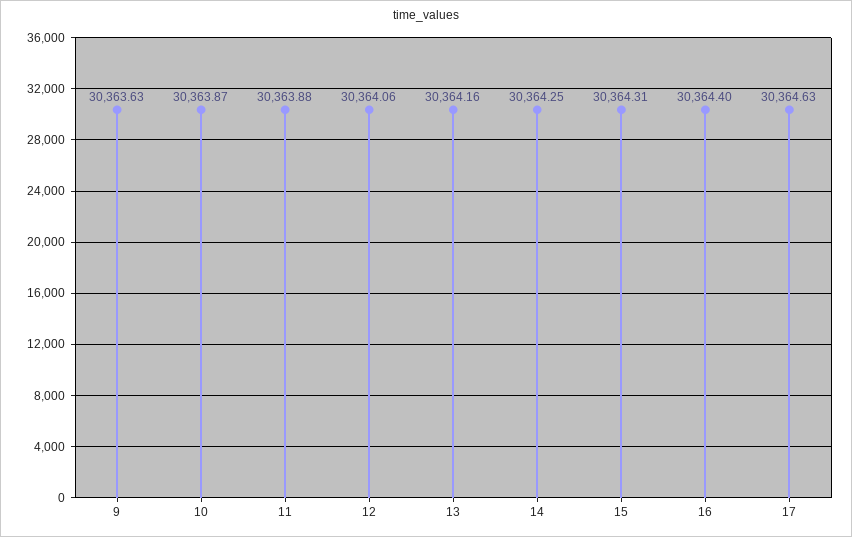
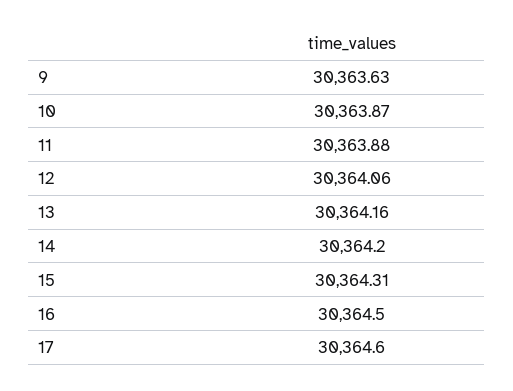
14: 30364.25 -> 30364.2
16: 30364.4 -> 30364.5
17: 30364.63 -> 30364.6

